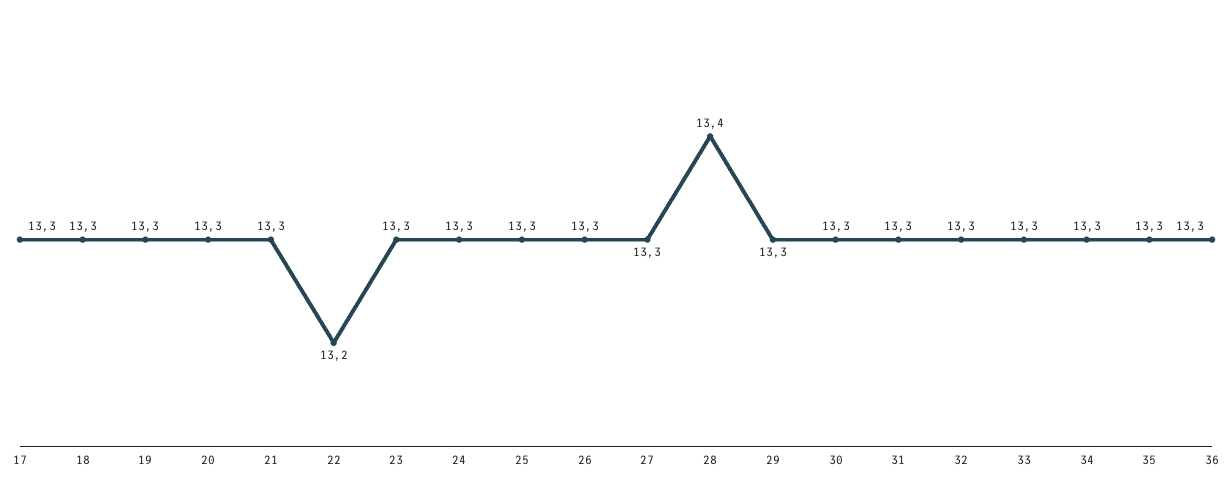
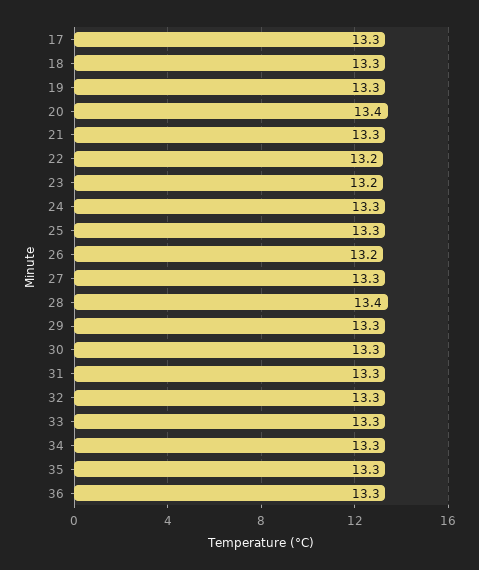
20: 13.3 -> 13.4
23: 13.3 -> 13.2
26: 13.3 -> 13.2

